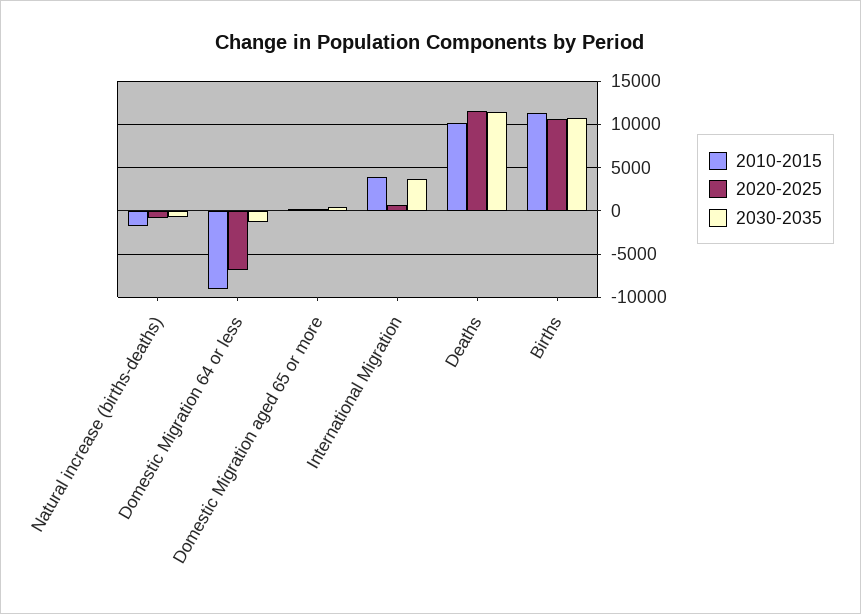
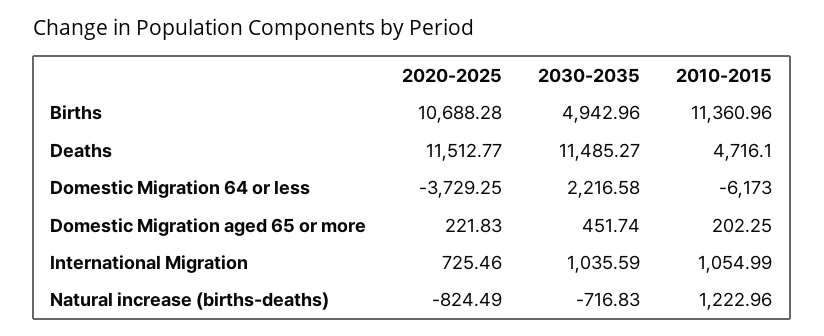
2010-2015, Natural increase (births-deaths): -2000 -> 1222.96
2010-2015, Domestic Migration 64 or less: -9000 -> -6173
2020-2025, Domestic Migration 64 or less: -7000 -> -3729.25
2030-2035, Domestic Migration 64 or less: -1000 -> 2216.58
2010-2015, International Migration: 4000 -> 1054.99
2030-2035, International Migration: 4000 -> 1035.59
2010-2015, Deaths: 10000 -> 4716.1
2030-2035, Births: 11000 -> 4942.96

